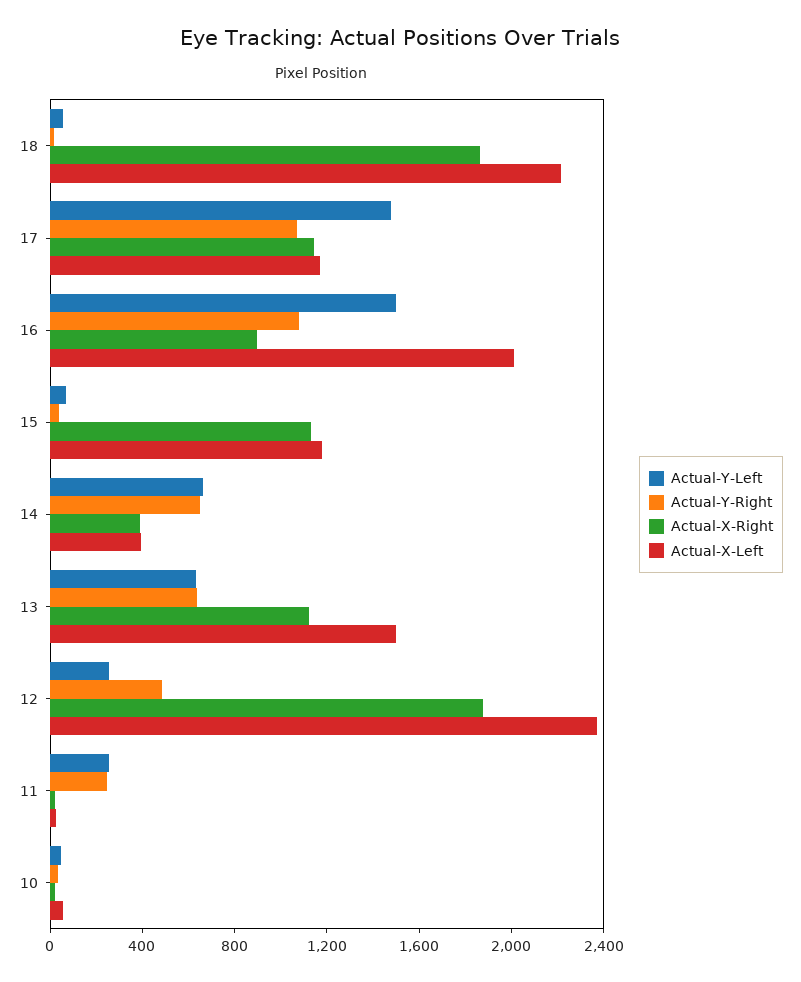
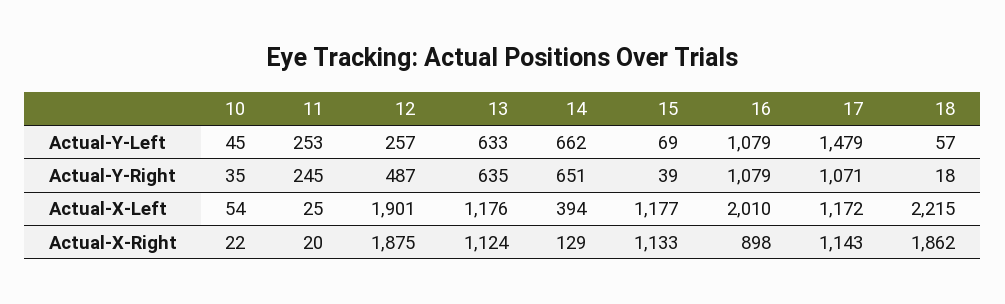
Actual-Y-Left, 16: 1500 -> 1079
Actual-X-Right, 14: 400 -> 129
Actual-X-Left, 13: 1500 -> 1176
Actual-X-Left, 12: 2400 -> 1901

